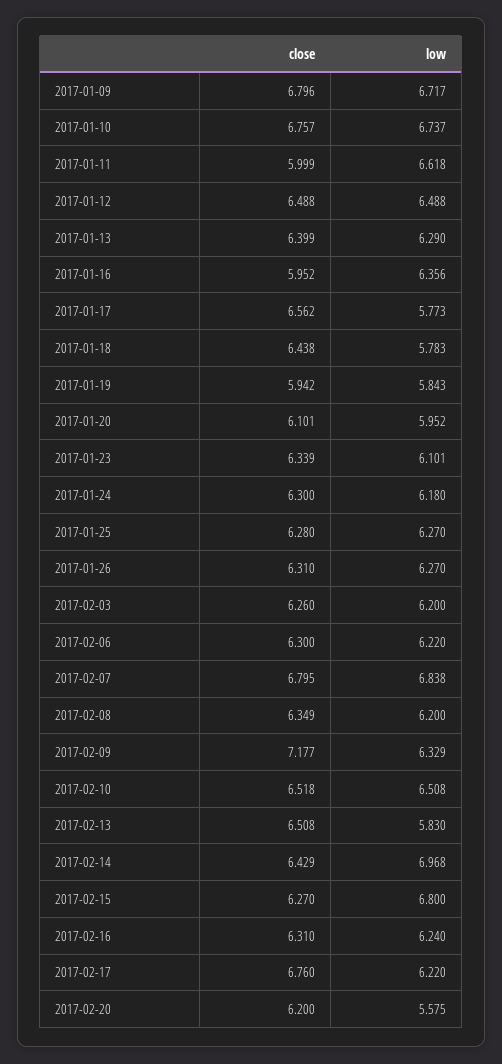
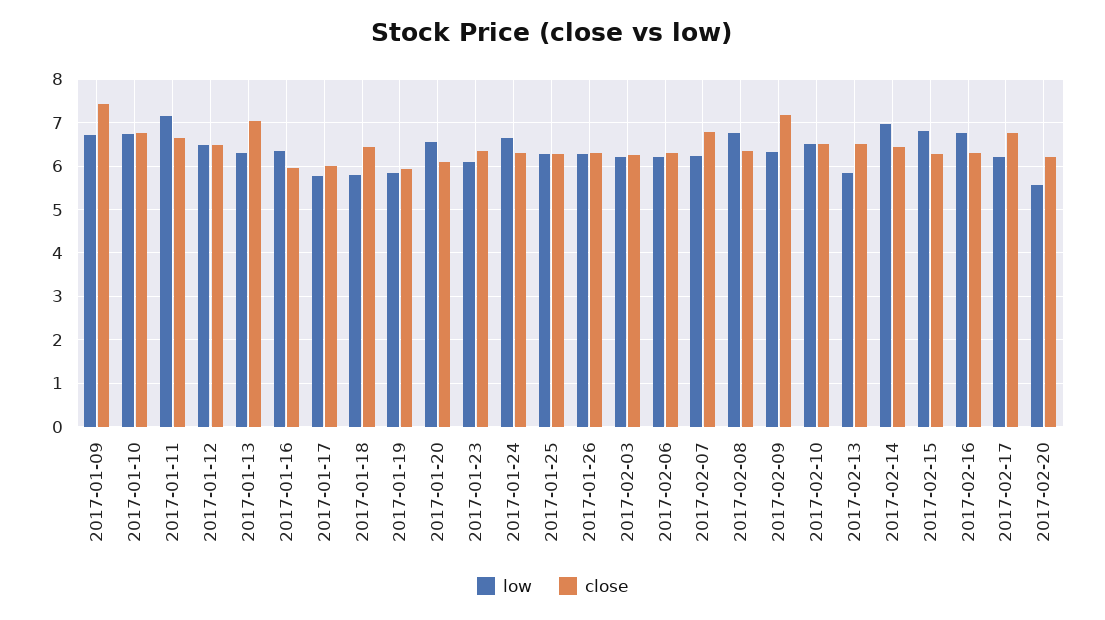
close, 2017-01-09: 6.796 -> 7.4
close, 2017-01-11: 5.999 -> 6.6
low, 2017-01-11: 6.618 -> 7.2
close, 2017-01-13: 6.399 -> 7
close, 2017-01-17: 6.562 -> 6
low, 2017-01-20: 5.952 -> 6.6
low, 2017-01-24: 6.18 -> 6.6
low, 2017-02-07: 6.838 -> 6.2
low, 2017-02-08: 6.2 -> 6.8
low, 2017-02-16: 6.24 -> 6.8

